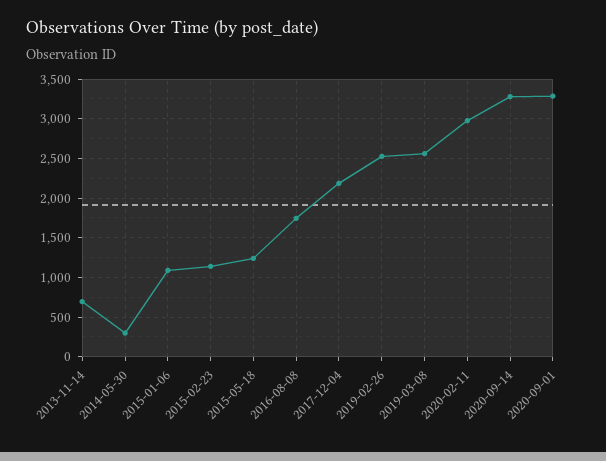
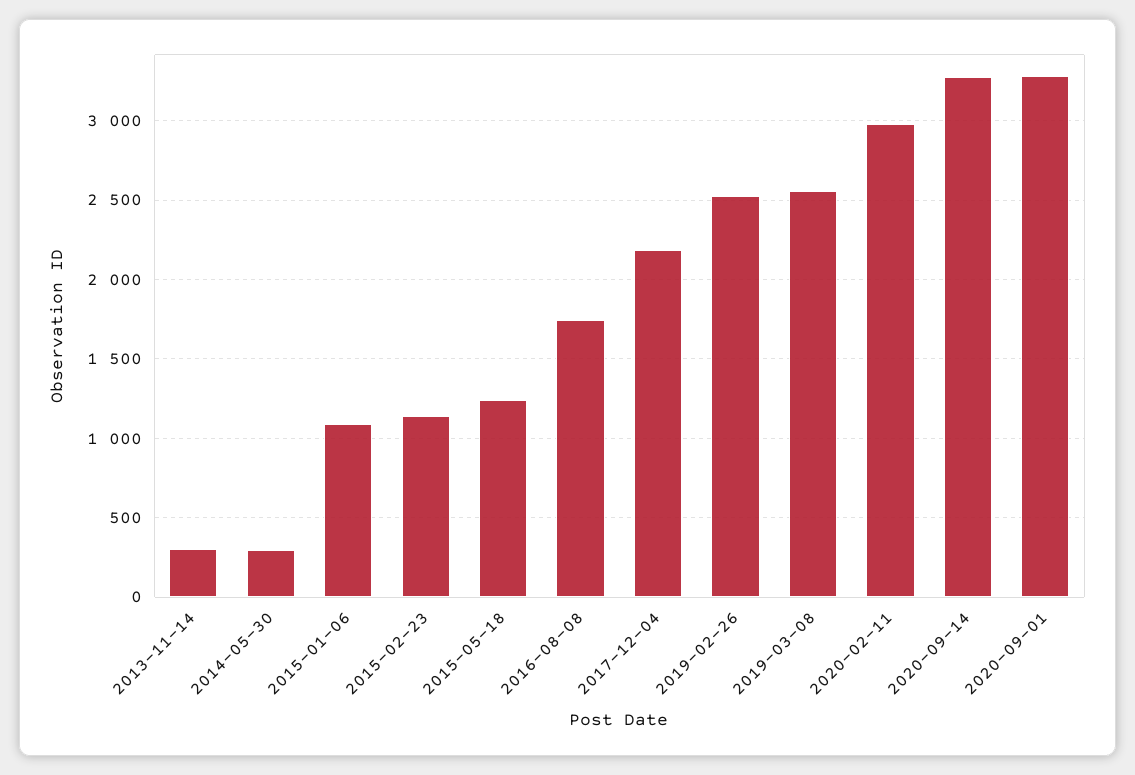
2013-11-14: 700 -> 300

